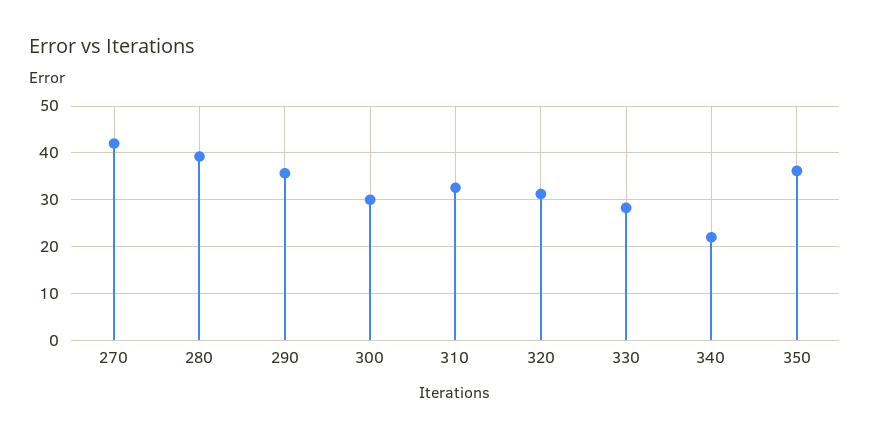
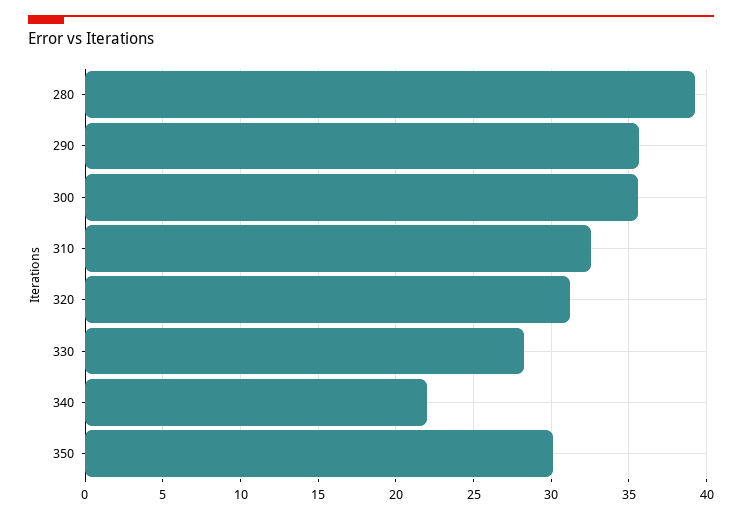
270: 42 -> none
300: 30 -> 35.5
350: 36 -> 30

